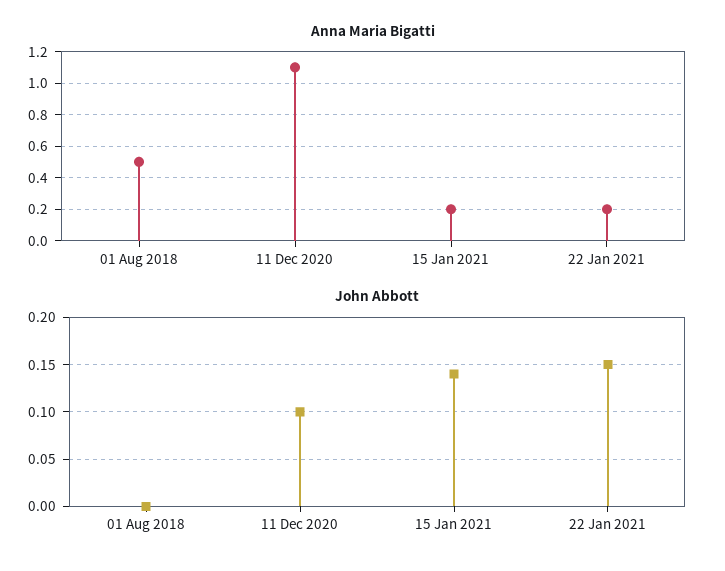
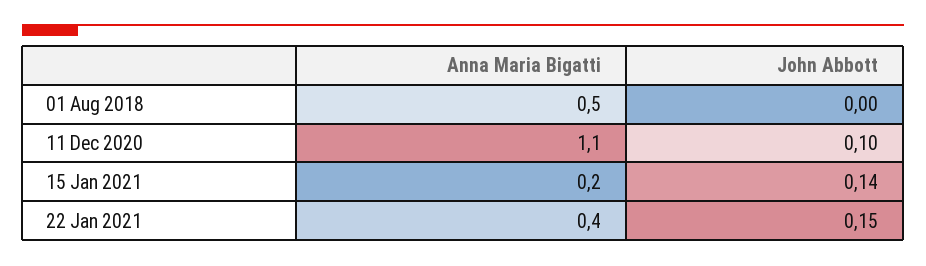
Anna Maria Bigatti, 22 Jan 2021: 0.2 -> 0.4

